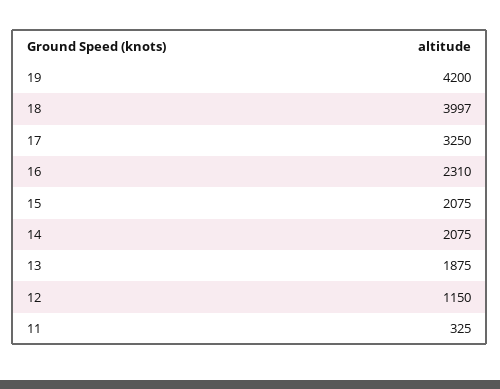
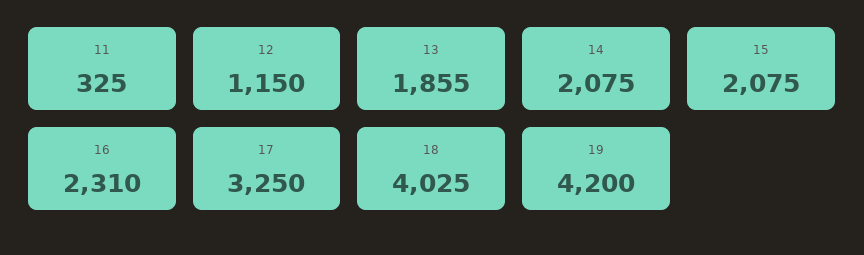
18: 3997 -> 4025
13: 1875 -> 1855

